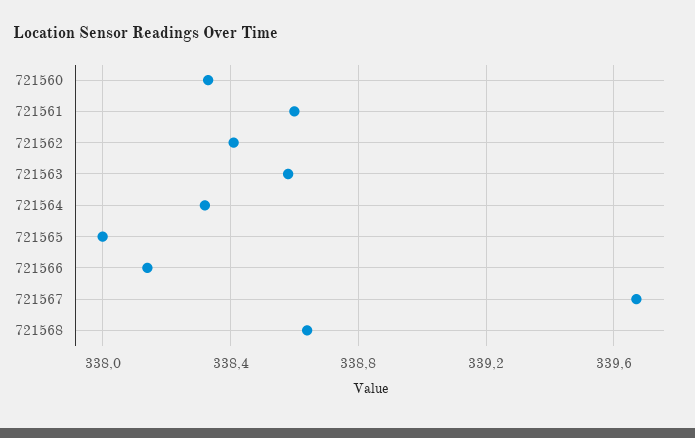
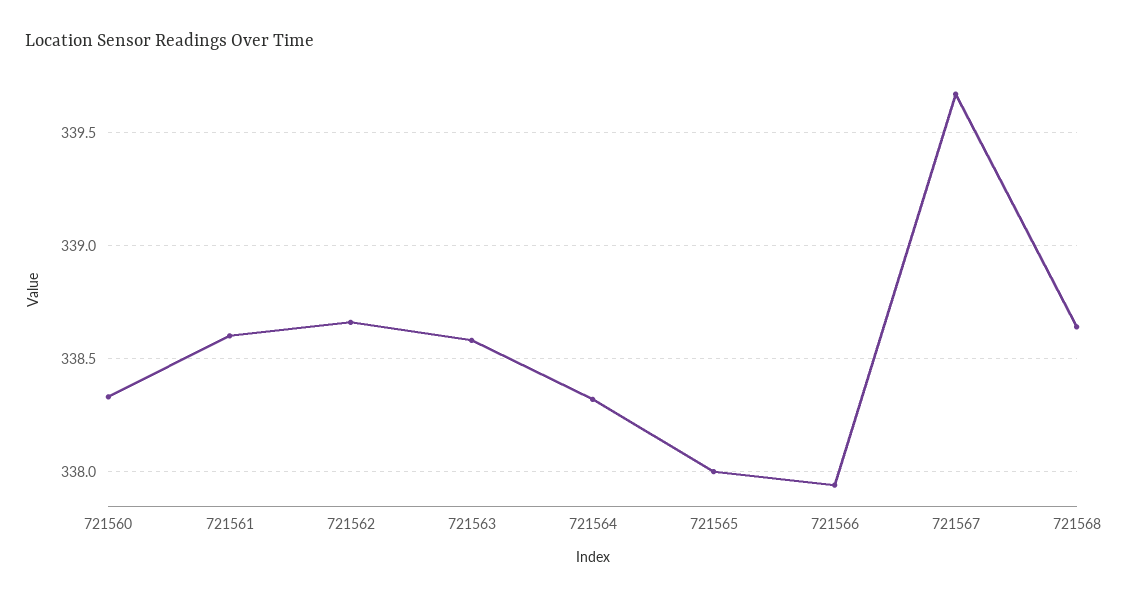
721562: 338.4 -> 338.65
721566: 338.15 -> 337.95

